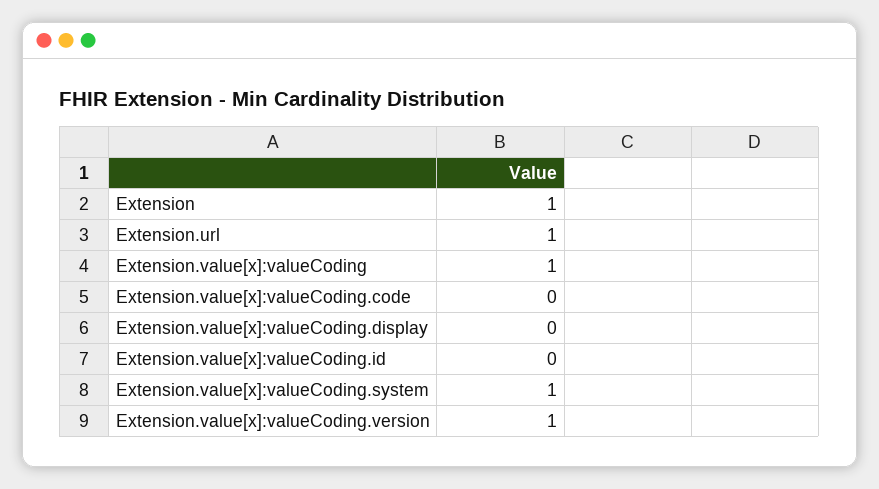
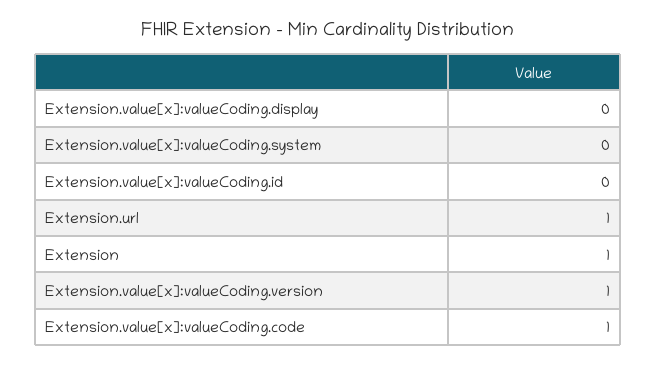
Extension.value[x]:valueCoding: 1 -> none
Extension.value[x]:valueCoding.code: 0 -> 1
Extension.value[x]:valueCoding.system: 1 -> 0

